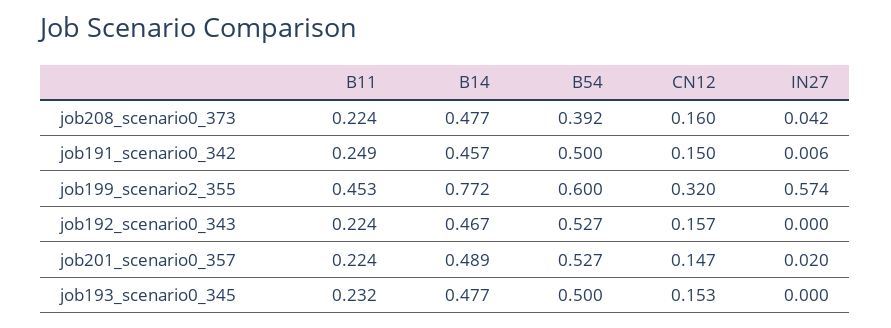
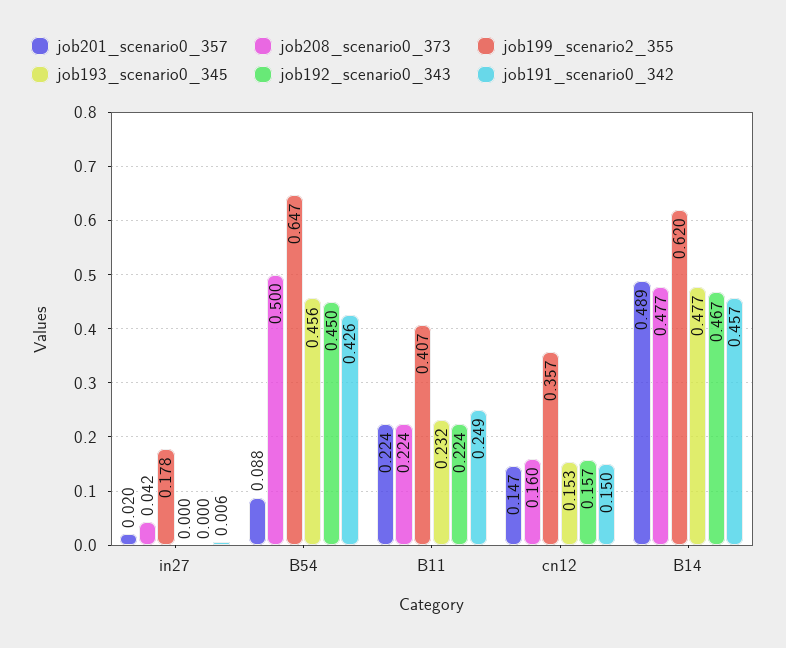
job208_scenario0_373, B54: 0.392 -> 0.5
job191_scenario0_342, B54: 0.5 -> 0.426
job199_scenario2_355, B11: 0.453 -> 0.407
job199_scenario2_355, B14: 0.772 -> 0.62
job199_scenario2_355, B54: 0.6 -> 0.647
job199_scenario2_355, CN12: 0.32 -> 0.357
job199_scenario2_355, IN27: 0.574 -> 0.178
job192_scenario0_343, B54: 0.527 -> 0.45
job201_scenario0_357, B54: 0.527 -> 0.088
job193_scenario0_345, B54: 0.5 -> 0.456

